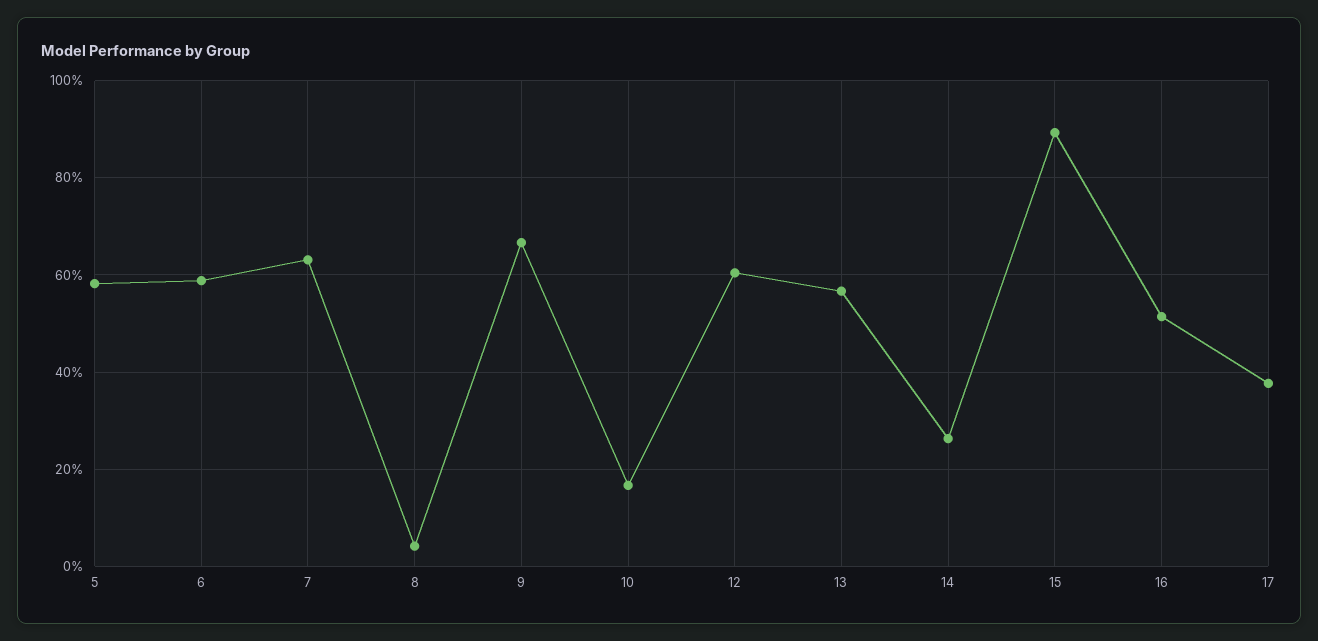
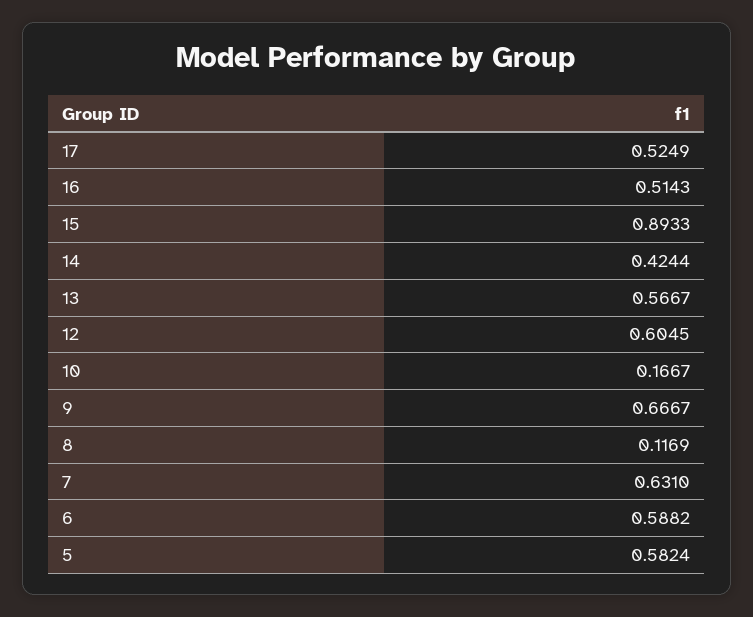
8: 0.04 -> 0.1169
14: 0.26 -> 0.4244
17: 0.38 -> 0.5249

